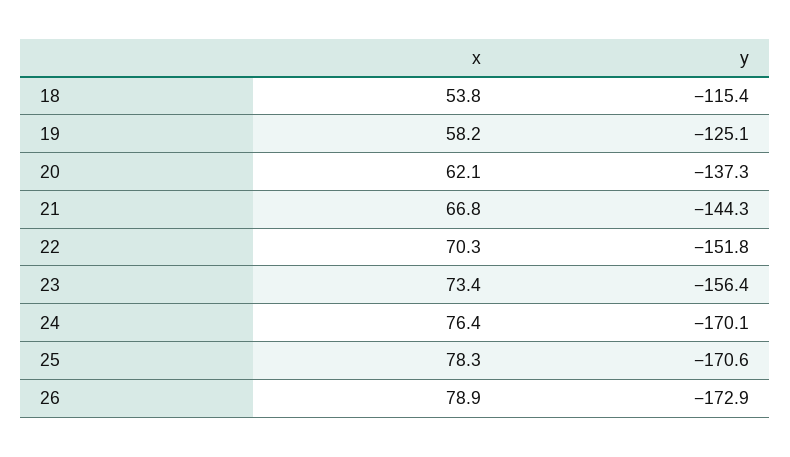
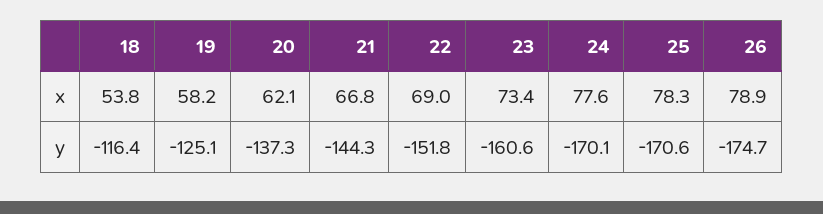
y, 18: -115.4 -> -116.4
x, 22: 70.3 -> 69
y, 23: -156.4 -> -160.6
x, 24: 76.4 -> 77.6
y, 26: -172.9 -> -174.7

